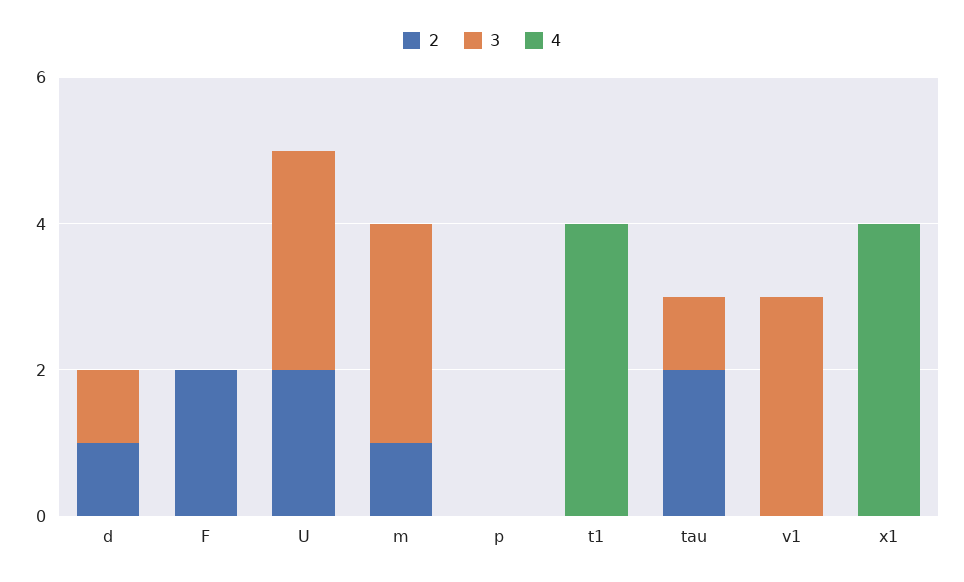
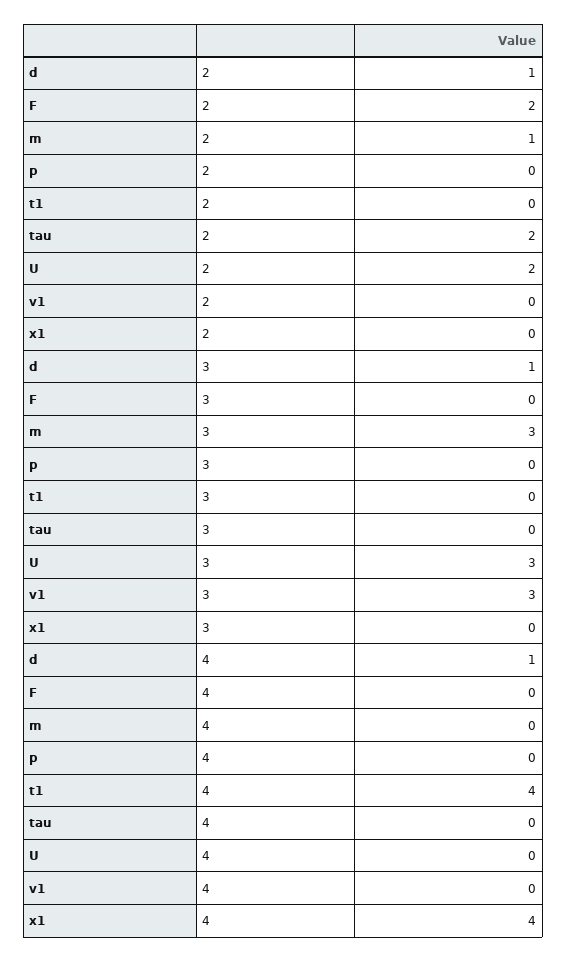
4, d: 0 -> 1
3, tau: 1 -> 0

